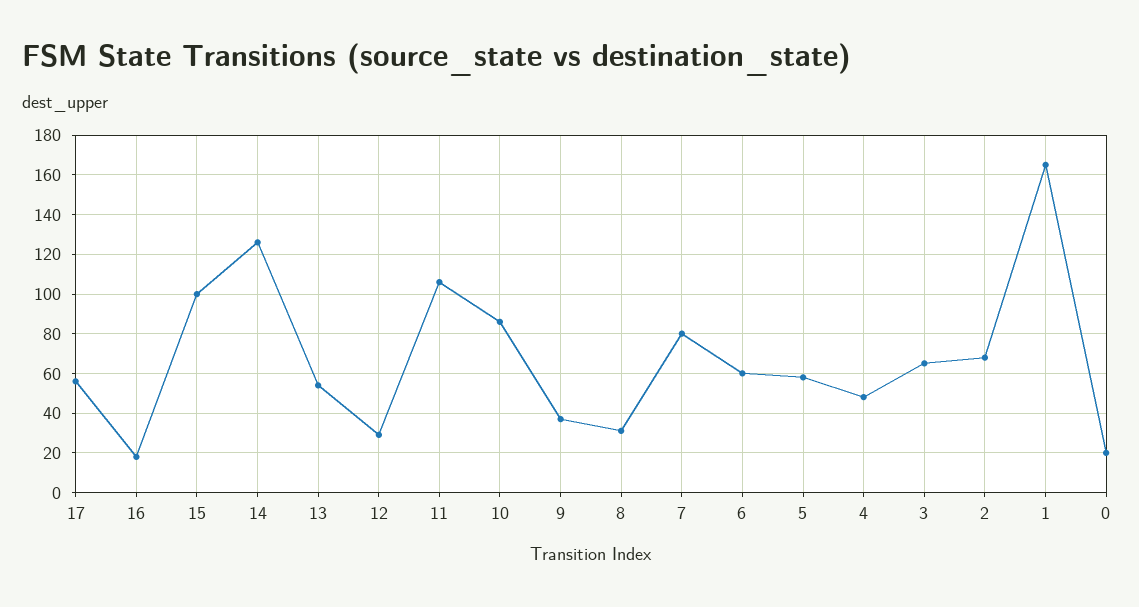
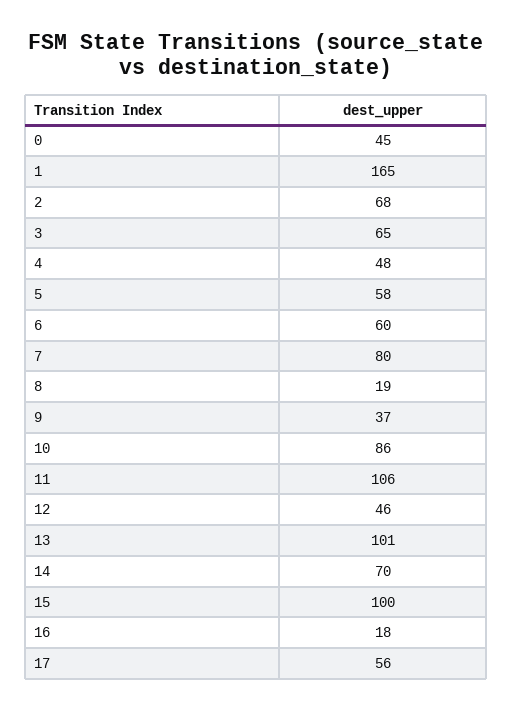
14: 125 -> 70
13: 55 -> 101
12: 30 -> 46
8: 30 -> 19
0: 20 -> 45

